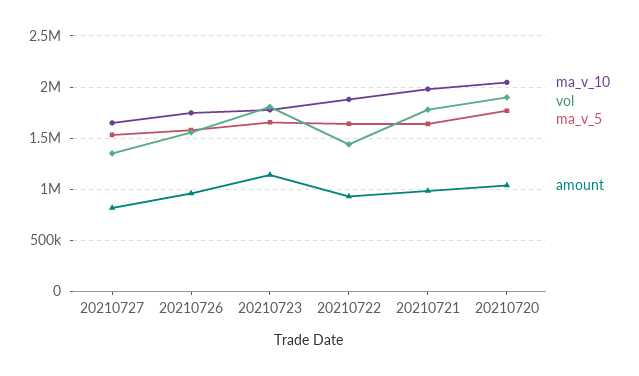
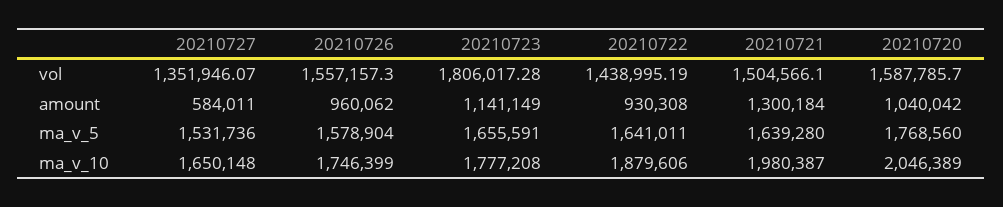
amount, 20210727: 800000 -> 584011
vol, 20210721: 1800000 -> 1504566.1
amount, 20210721: 1000000 -> 1300184
vol, 20210720: 1900000 -> 1587785.7

